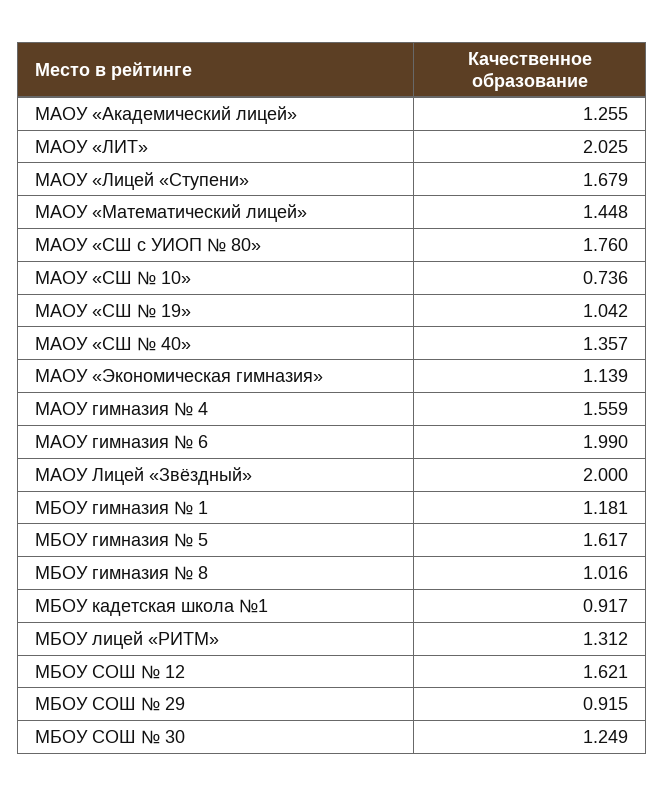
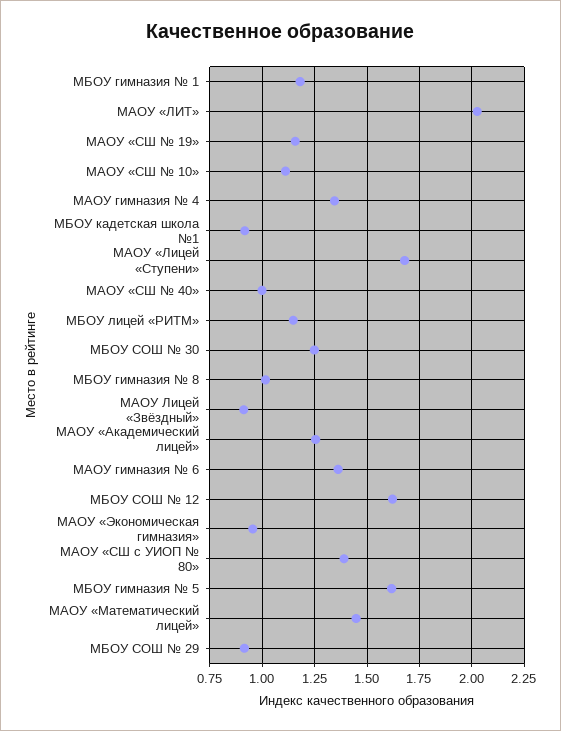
МАОУ «СШ с УИОП № 80»: 1.76 -> 1.4
МАОУ «СШ № 10»: 0.736 -> 1.1
МАОУ «СШ № 19»: 1.042 -> 1.15
МАОУ «СШ № 40»: 1.357 -> 1
МАОУ «Экономическая гимназия»: 1.139 -> 0.95
МАОУ гимназия № 4: 1.559 -> 1.35
МАОУ гимназия № 6: 1.99 -> 1.35
МАОУ Лицей «Звёздный»: 2 -> 0.9
МБОУ лицей «РИТМ»: 1.312 -> 1.15

